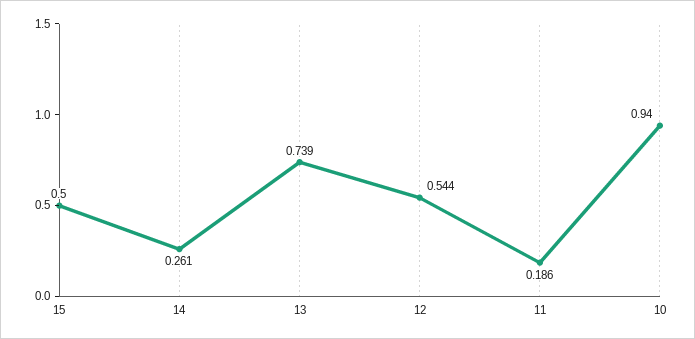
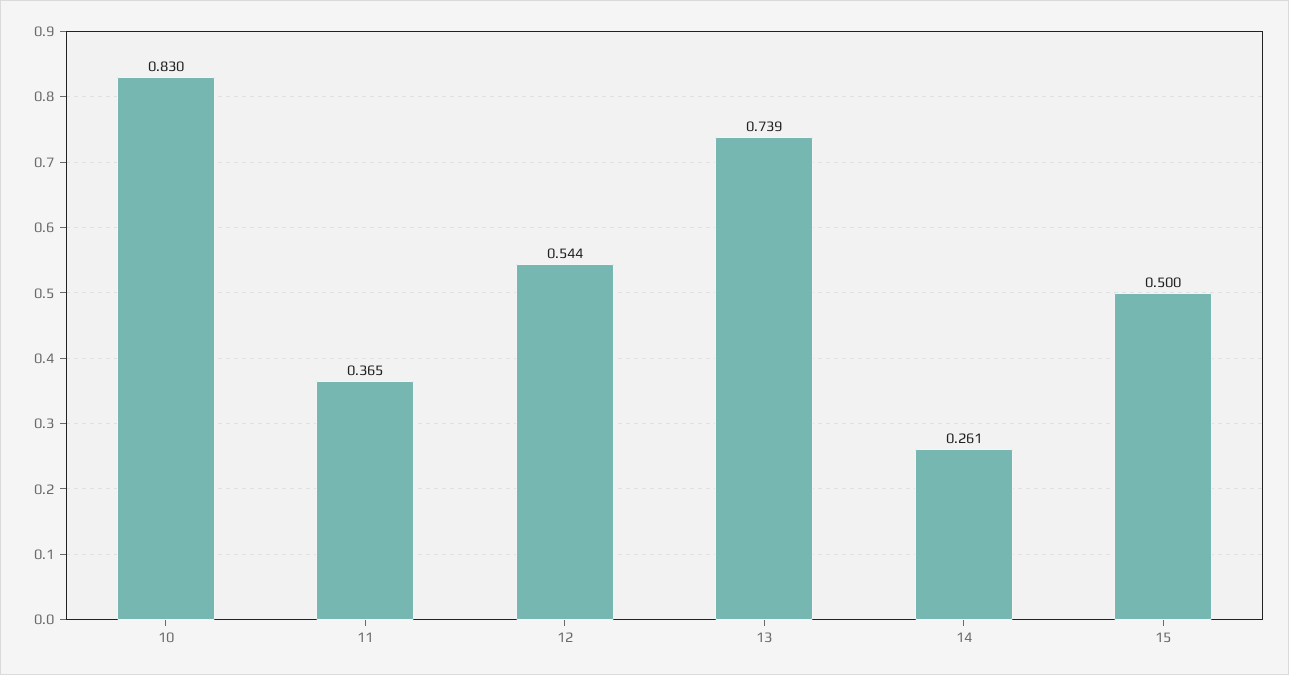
11: 0.186 -> 0.365
10: 0.94 -> 0.83

